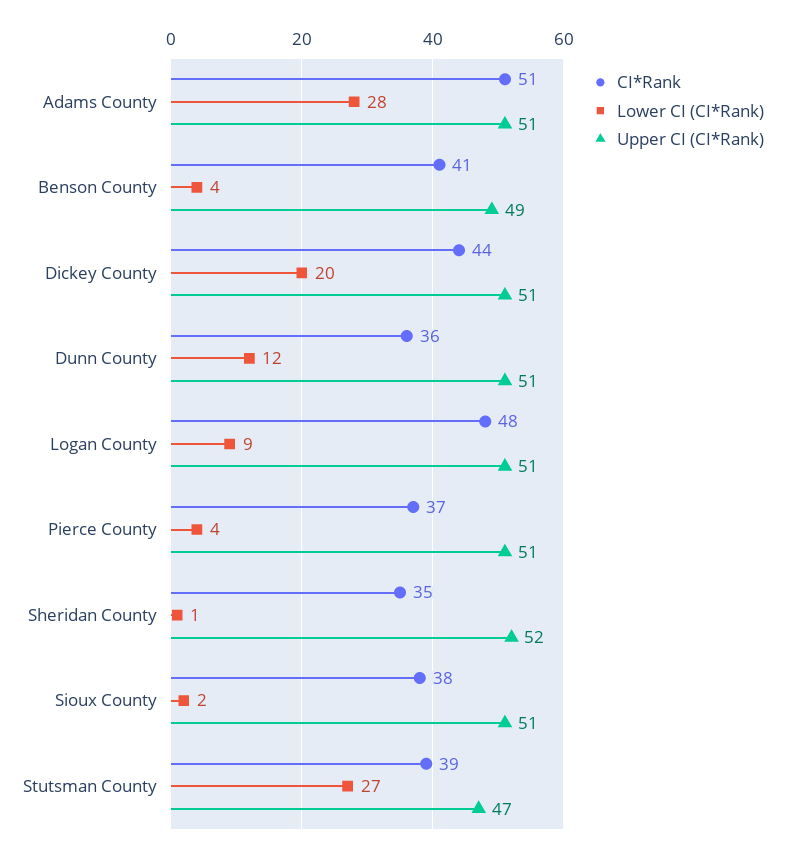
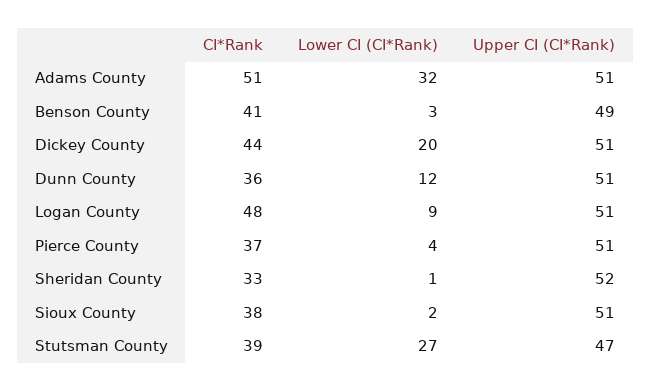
Lower CI (CI*Rank), Adams County: 28 -> 32
Lower CI (CI*Rank), Benson County: 4 -> 3
CI*Rank, Sheridan County: 35 -> 33

